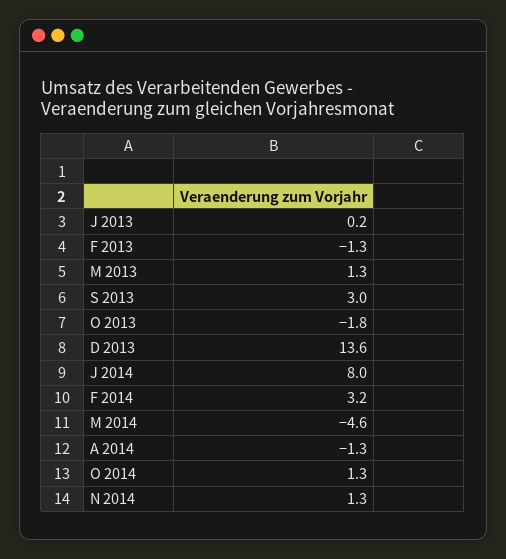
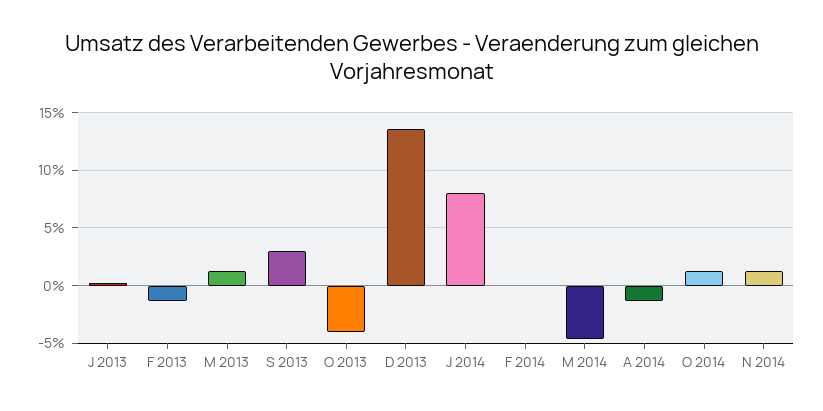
O 2013: -1.8 -> -4
F 2014: 3.2 -> 0

